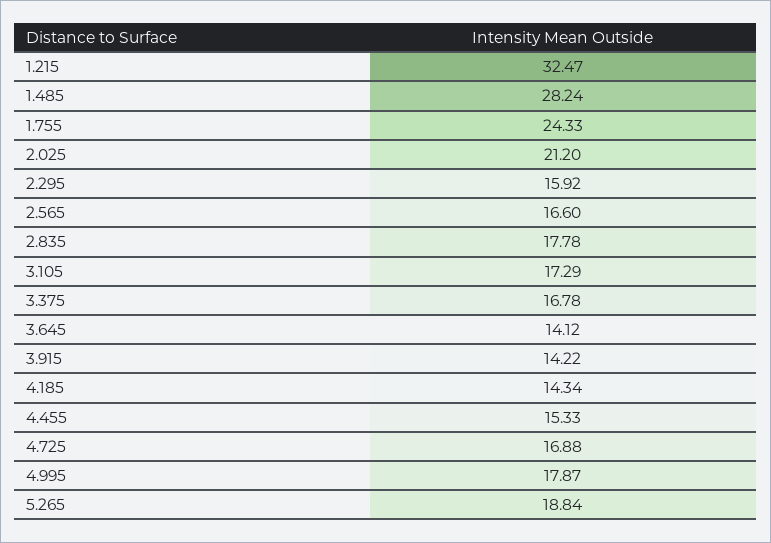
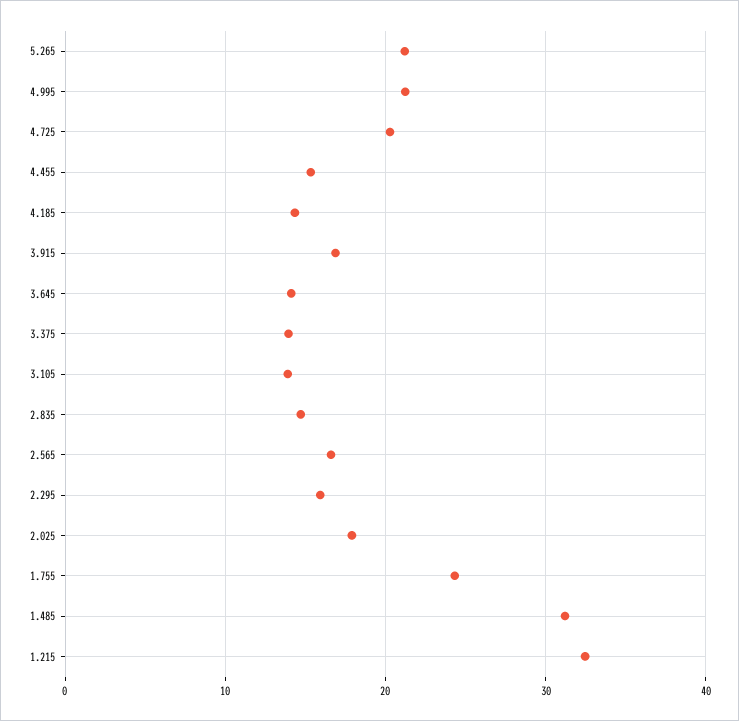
1.485: 28.24 -> 31
2.025: 21.2 -> 18
2.835: 17.78 -> 15
3.105: 17.29 -> 14
3.375: 16.78 -> 14
3.915: 14.22 -> 17
4.725: 16.88 -> 20
4.995: 17.87 -> 21
5.265: 18.84 -> 21

